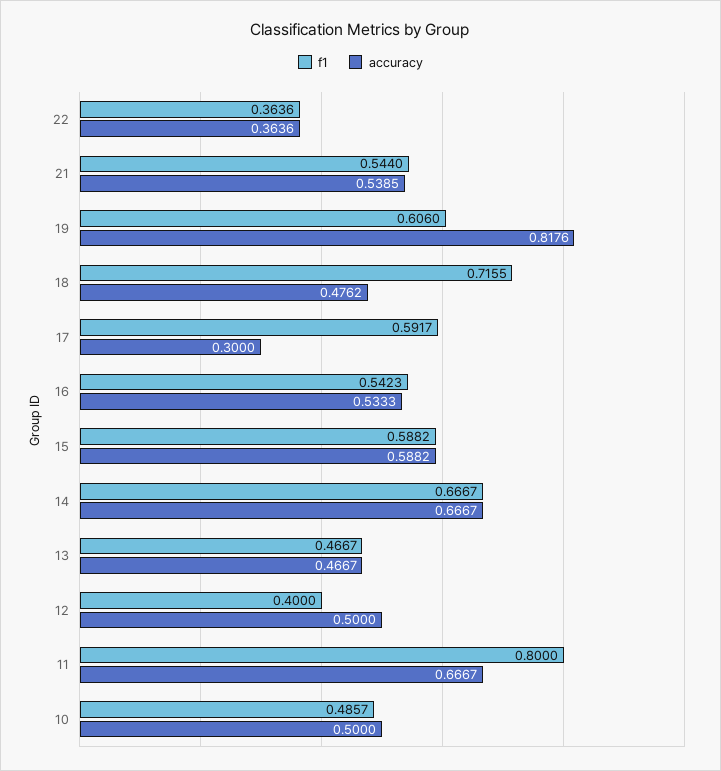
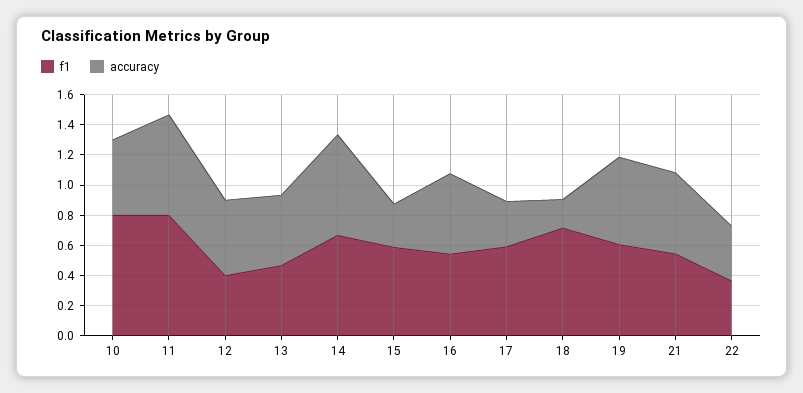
accuracy, 19: 0.8176 -> 0.6
accuracy, 18: 0.4762 -> 0.2
accuracy, 15: 0.5882 -> 0.3
f1, 10: 0.4857 -> 0.8

